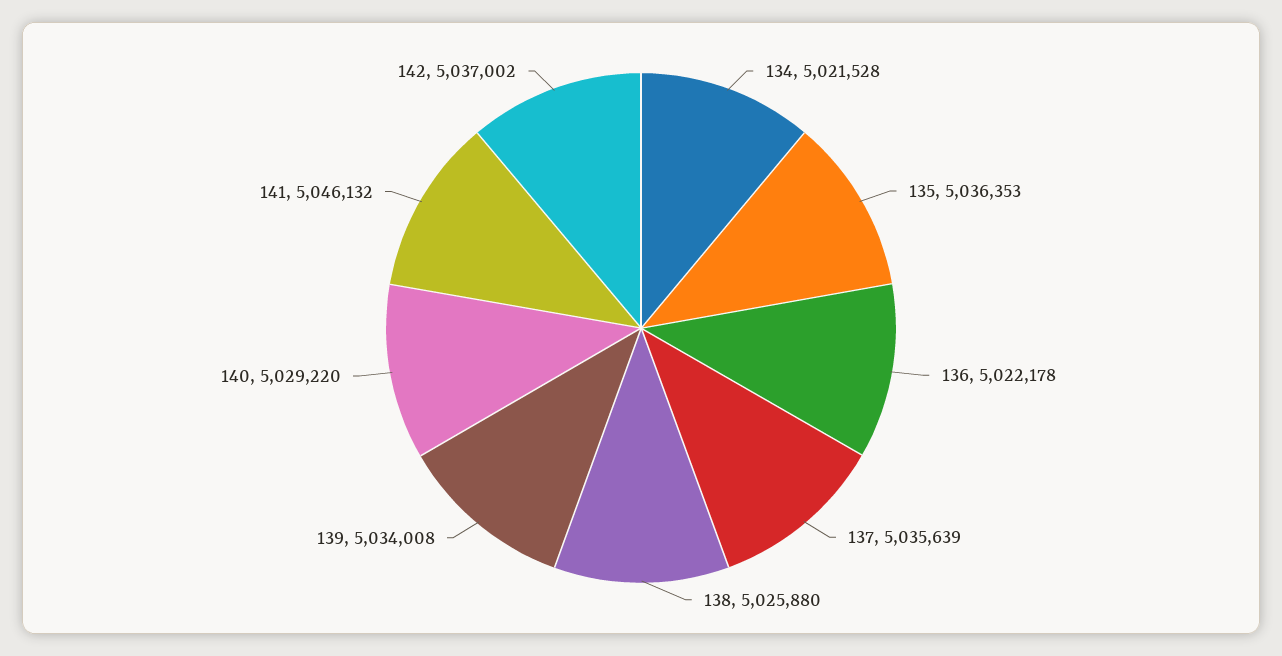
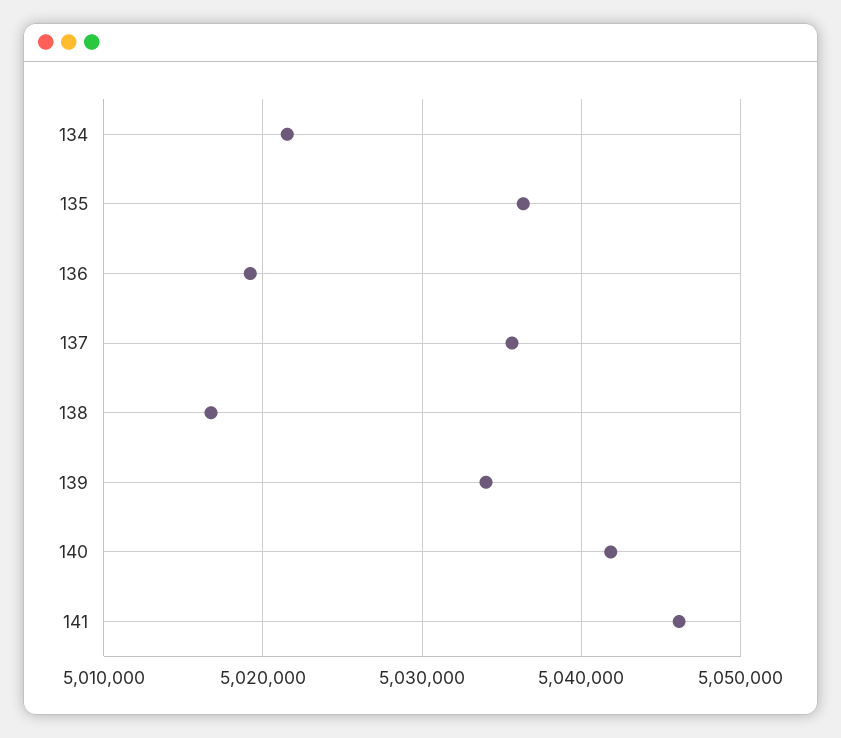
136: 5022178 -> 5019000
138: 5025880 -> 5017000
140: 5029220 -> 5042000
142: 5037002 -> none

